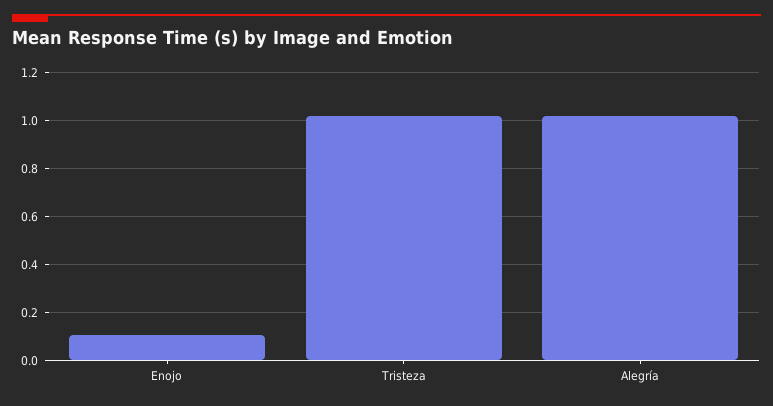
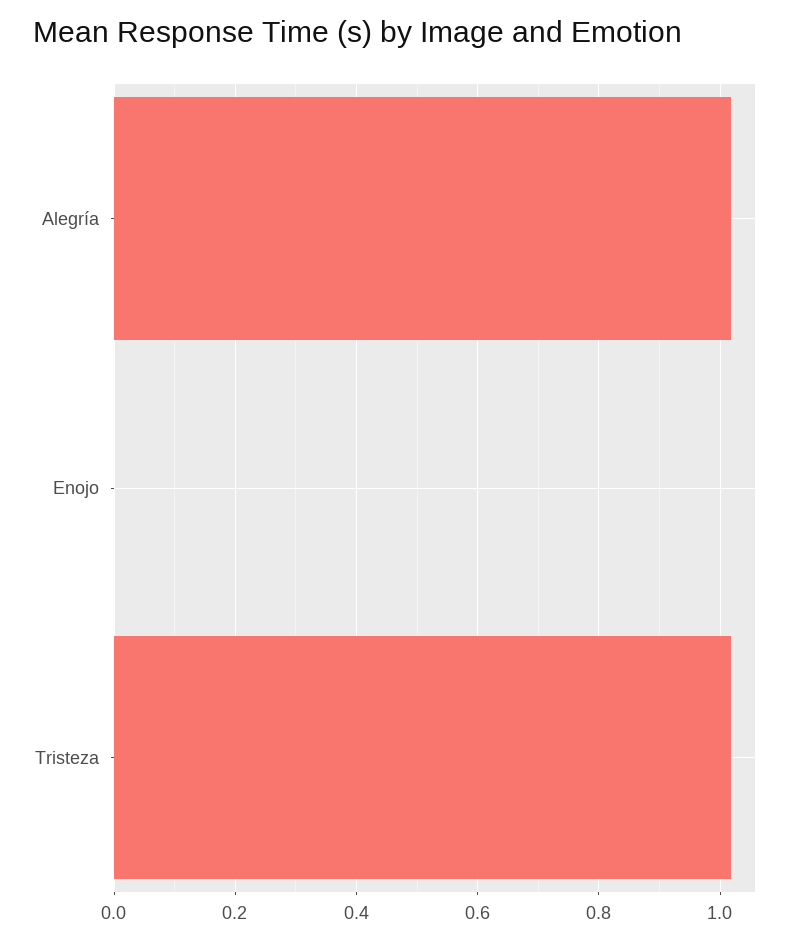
Enojo: 0.1 -> 0

